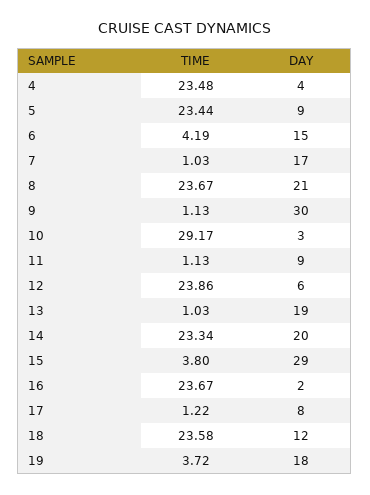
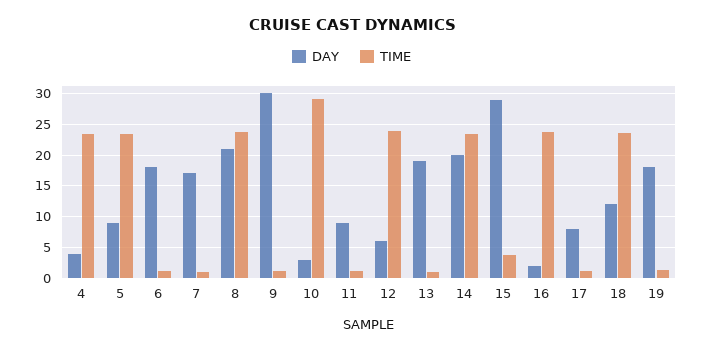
TIME, 6: 4.19 -> 1
DAY, 6: 15 -> 18
TIME, 19: 3.72 -> 1

